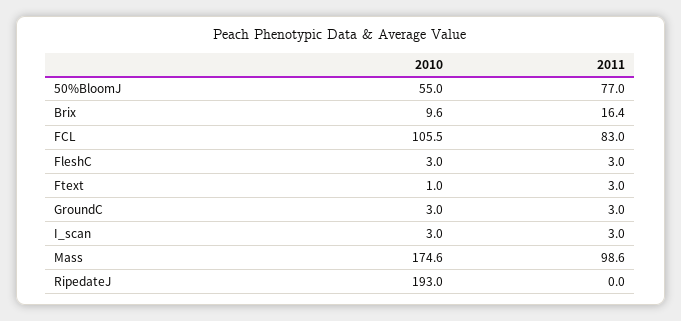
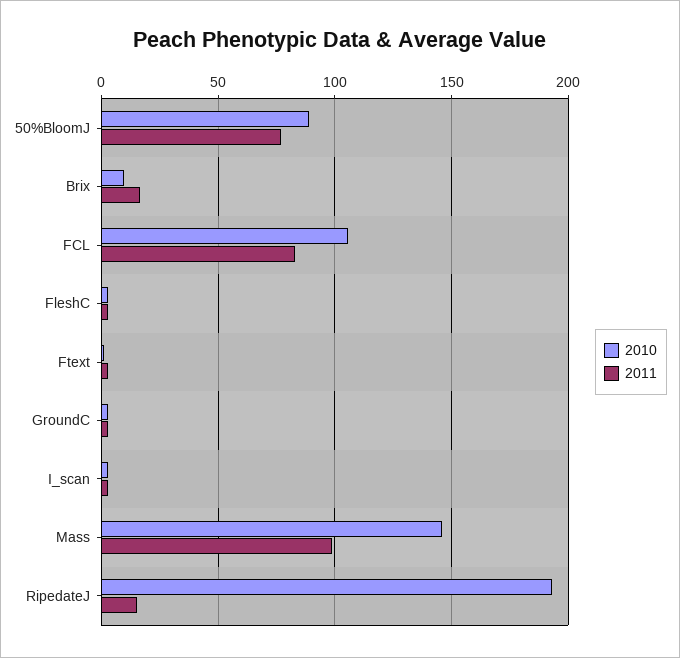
2010, 50%BloomJ: 55 -> 90
2010, Mass: 174.6 -> 145
2011, RipedateJ: 0 -> 15

